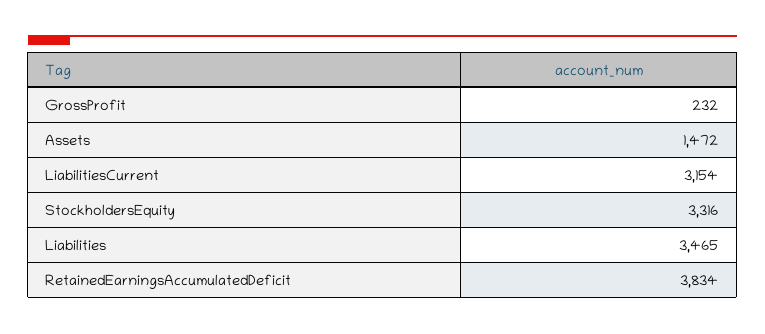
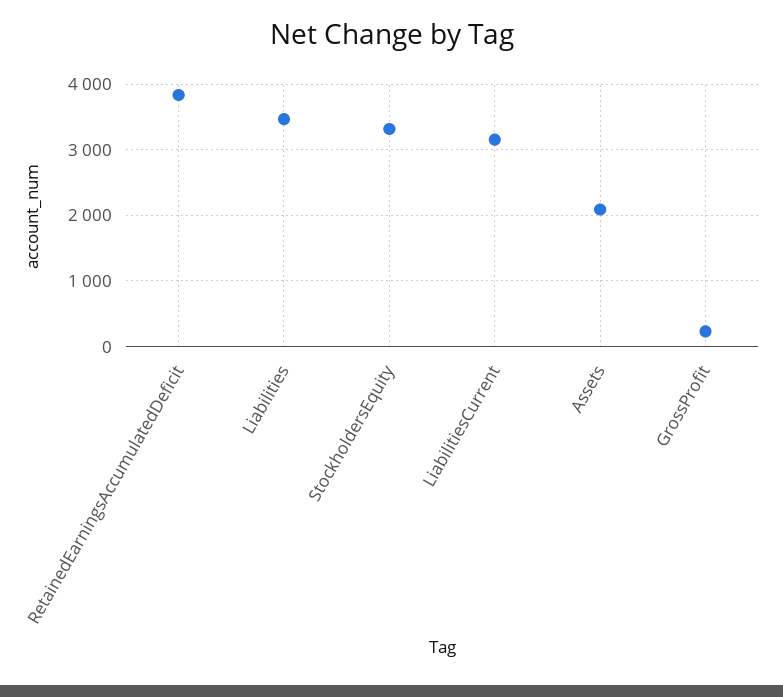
Assets: 1472 -> 2100

